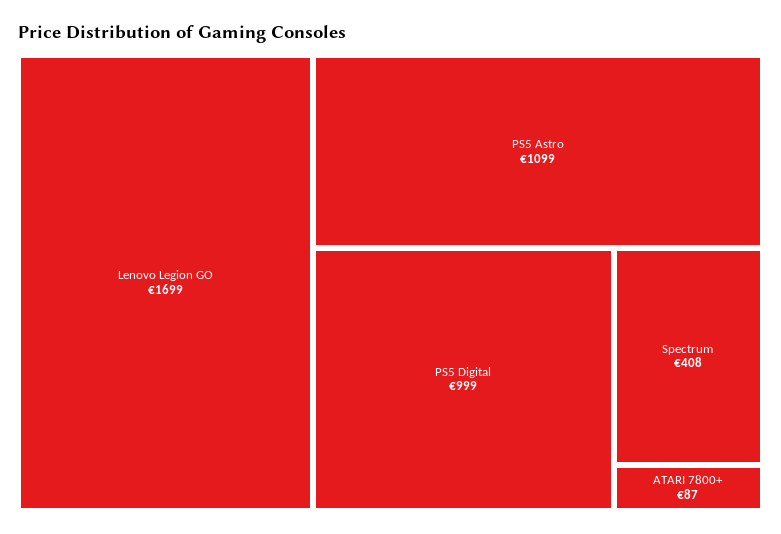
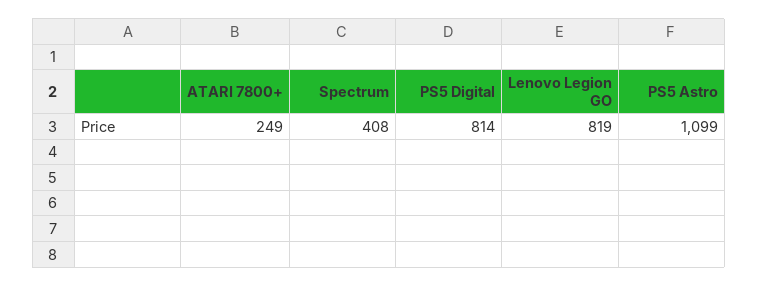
Lenovo Legion GO: 1699 -> 819
PS5 Digital: 999 -> 814
ATARI 7800+: 87 -> 249

